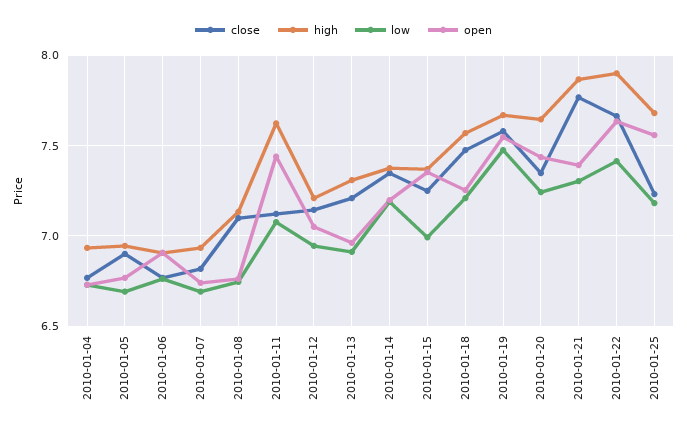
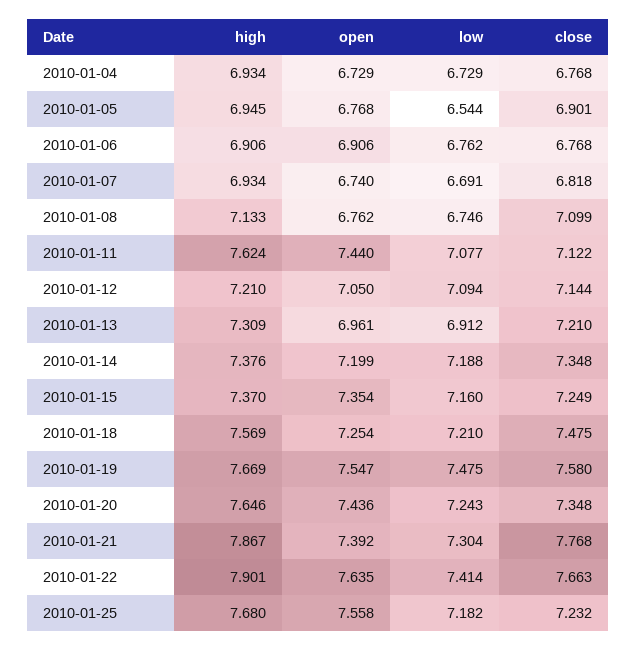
low, 2010-01-05: 6.7 -> 6.544
low, 2010-01-12: 6.95 -> 7.094
low, 2010-01-15: 7 -> 7.16

